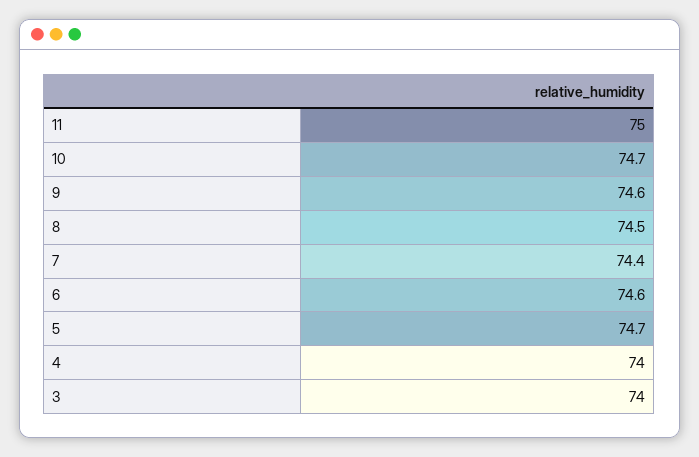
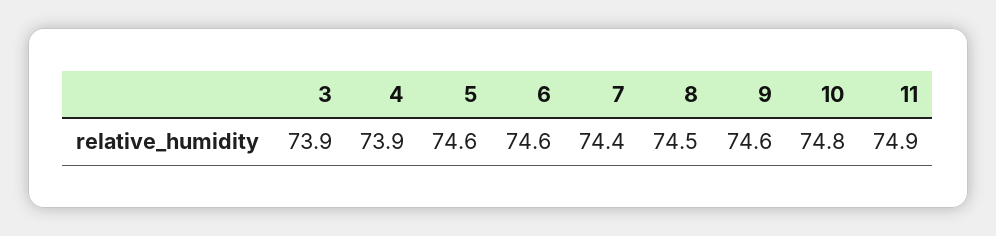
11: 75 -> 74.9
10: 74.7 -> 74.8
5: 74.7 -> 74.6
4: 74 -> 73.9
3: 74 -> 73.9

